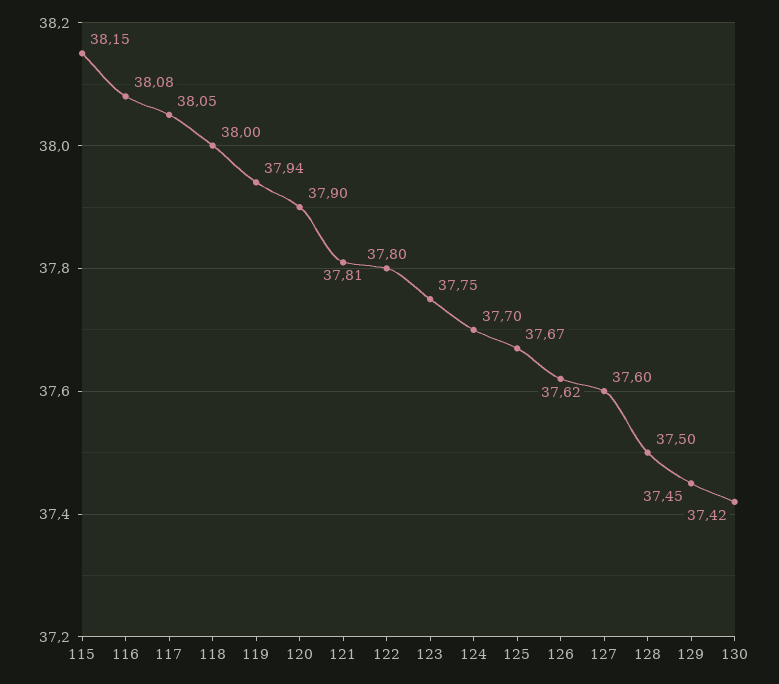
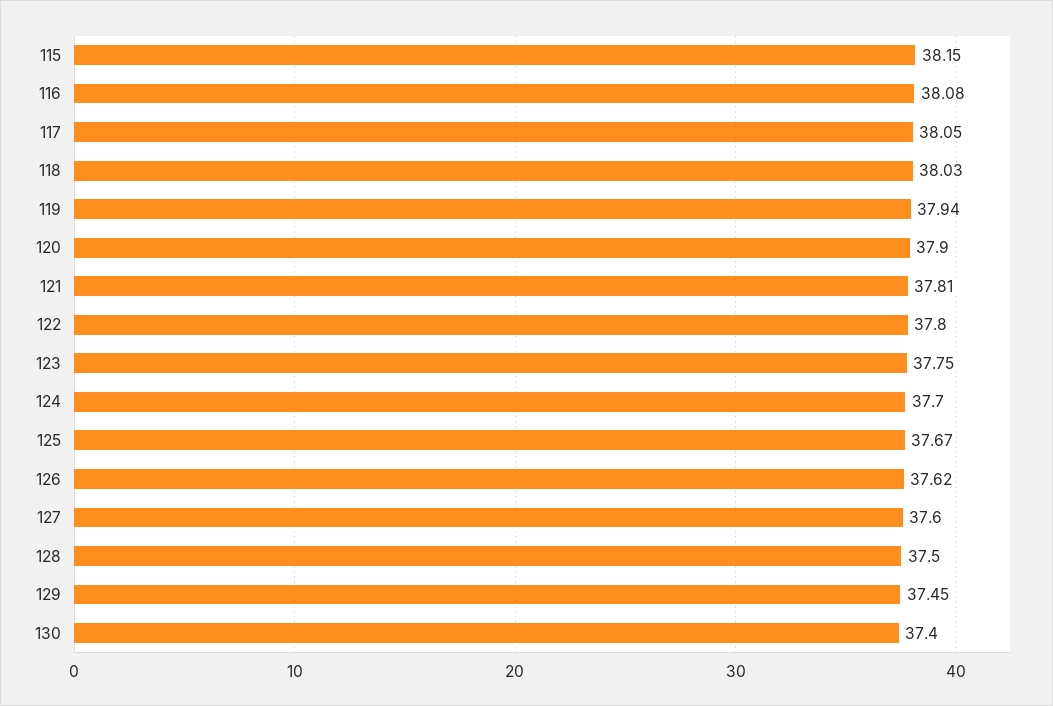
118: 38 -> 38.03
130: 37.42 -> 37.4

